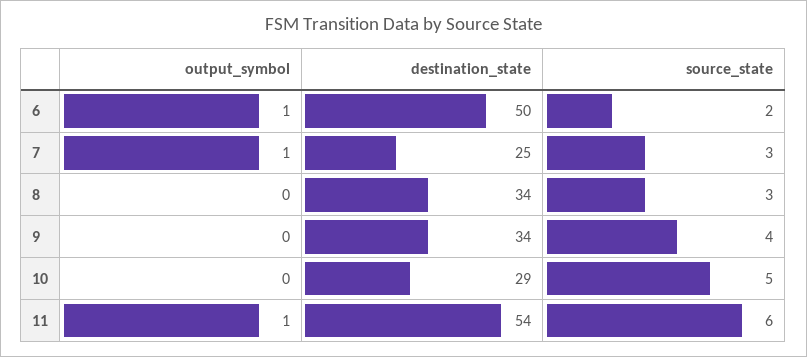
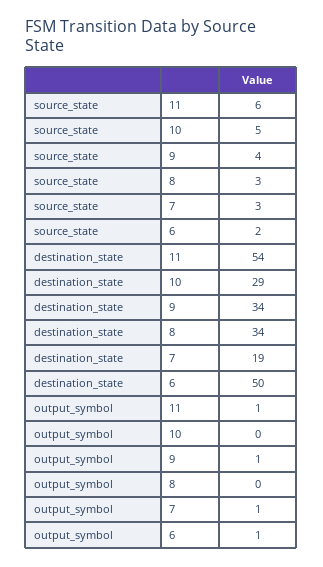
destination_state, 7: 25 -> 19
output_symbol, 9: 0 -> 1

